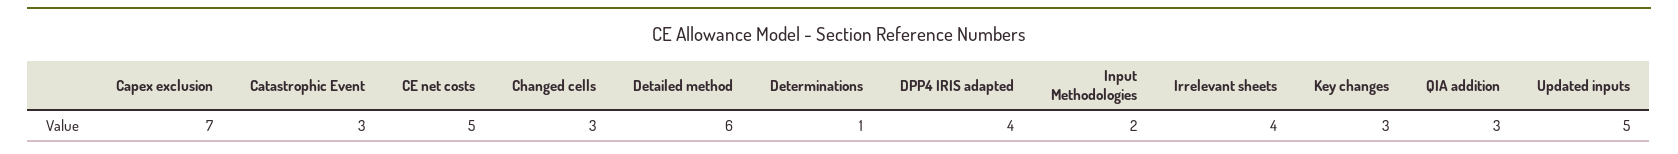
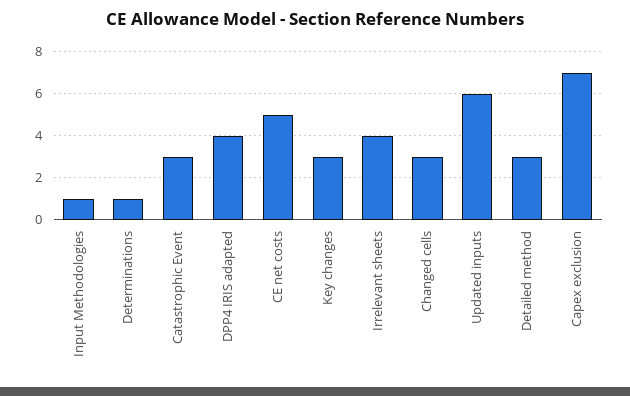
Detailed method: 6 -> 3
Input Methodologies: 2 -> 1
QIA addition: 3 -> none
Updated inputs: 5 -> 6

